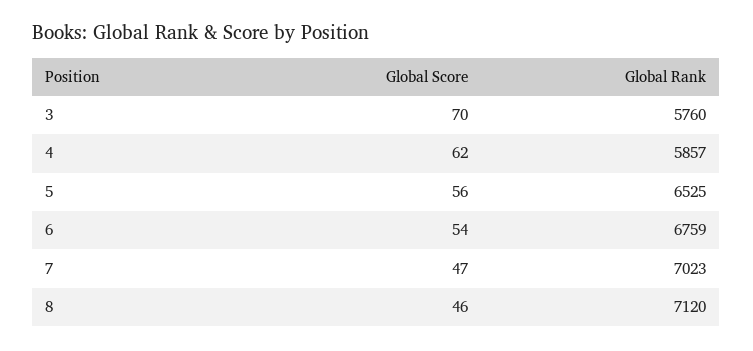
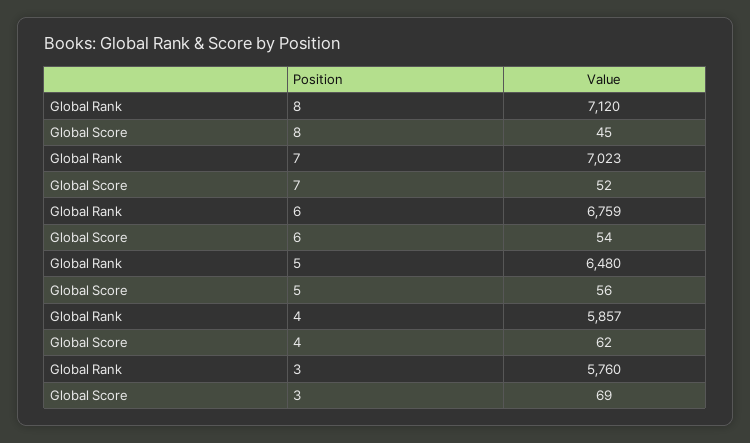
Global Score, 3: 70 -> 69
Global Rank, 5: 6525 -> 6480
Global Score, 7: 47 -> 52
Global Score, 8: 46 -> 45

